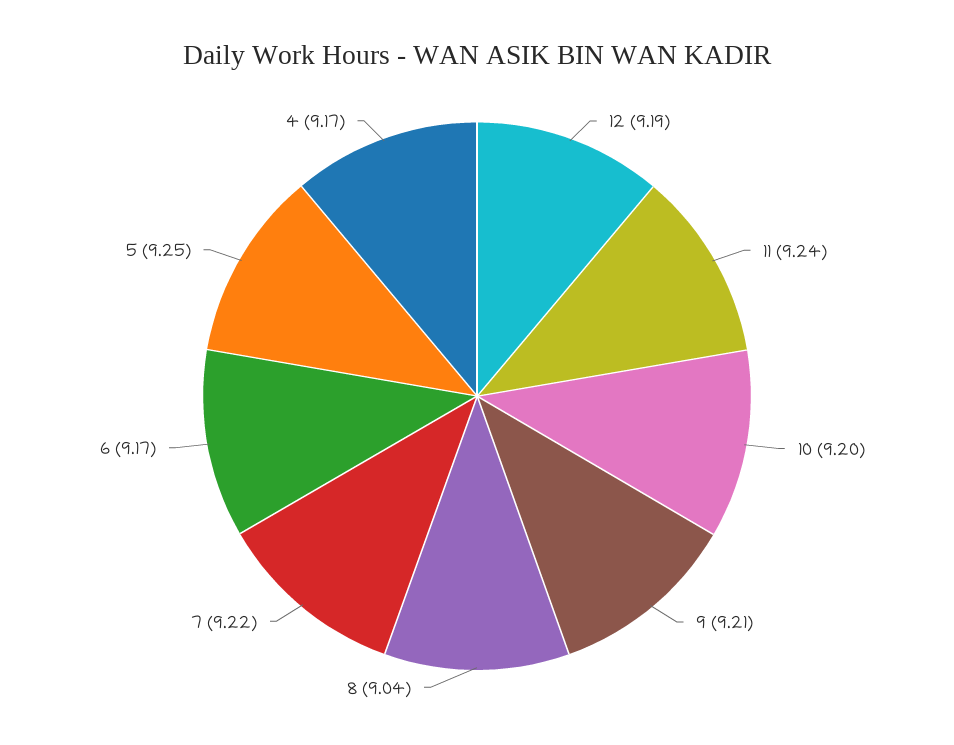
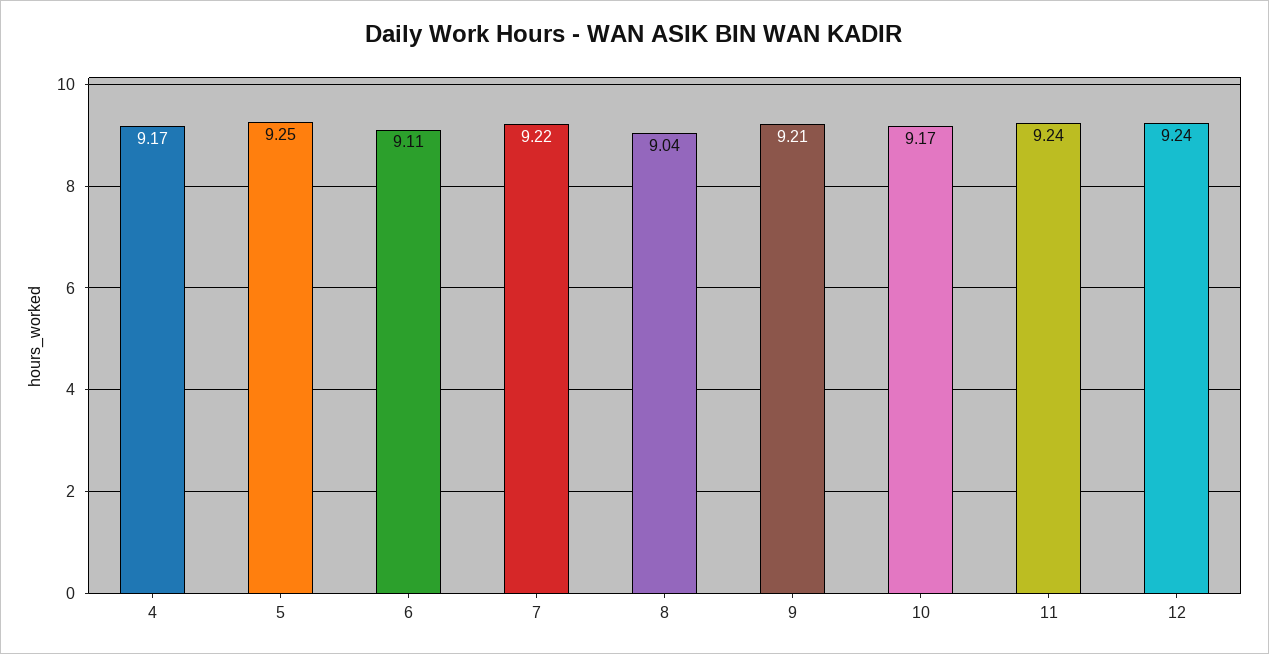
12: 9.19 -> 9.24
10: 9.2 -> 9.17
6: 9.17 -> 9.11

